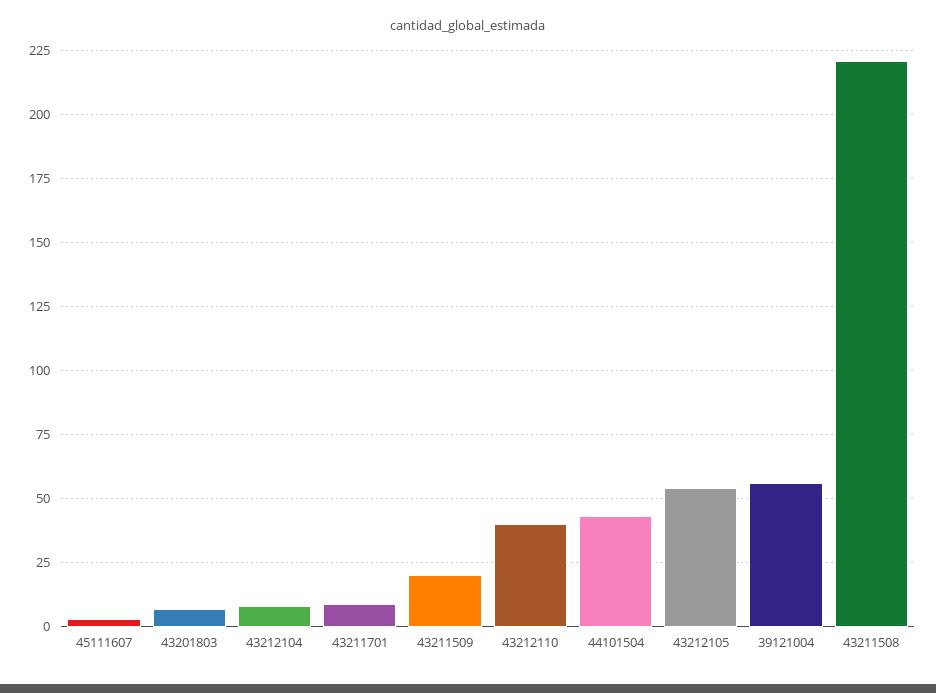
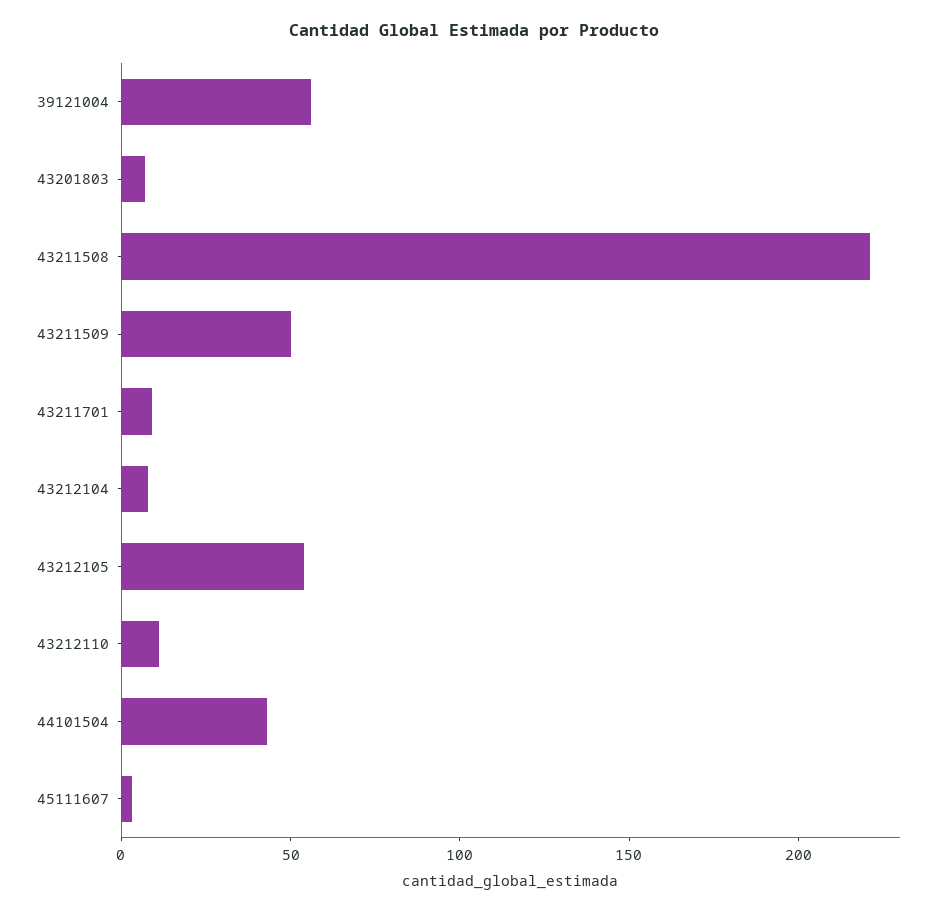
43211509: 20 -> 50
43212110: 40 -> 10

